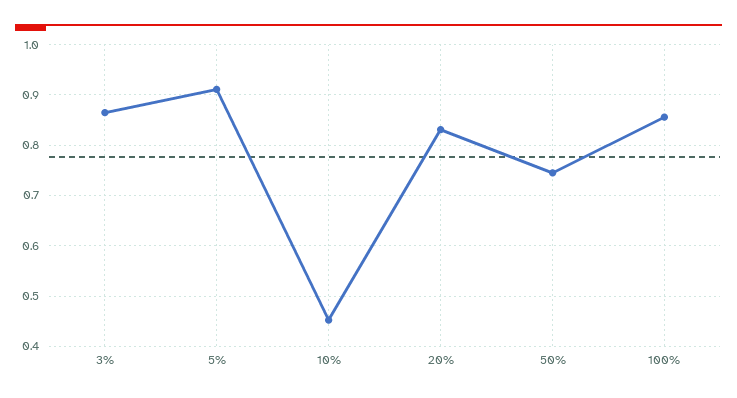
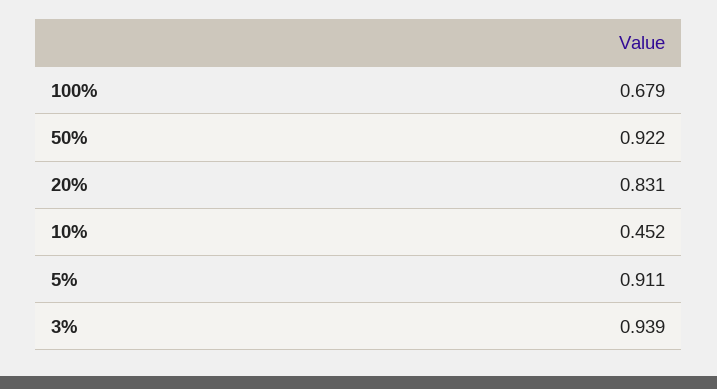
3%: 0.86 -> 0.939
50%: 0.74 -> 0.922
100%: 0.86 -> 0.679

